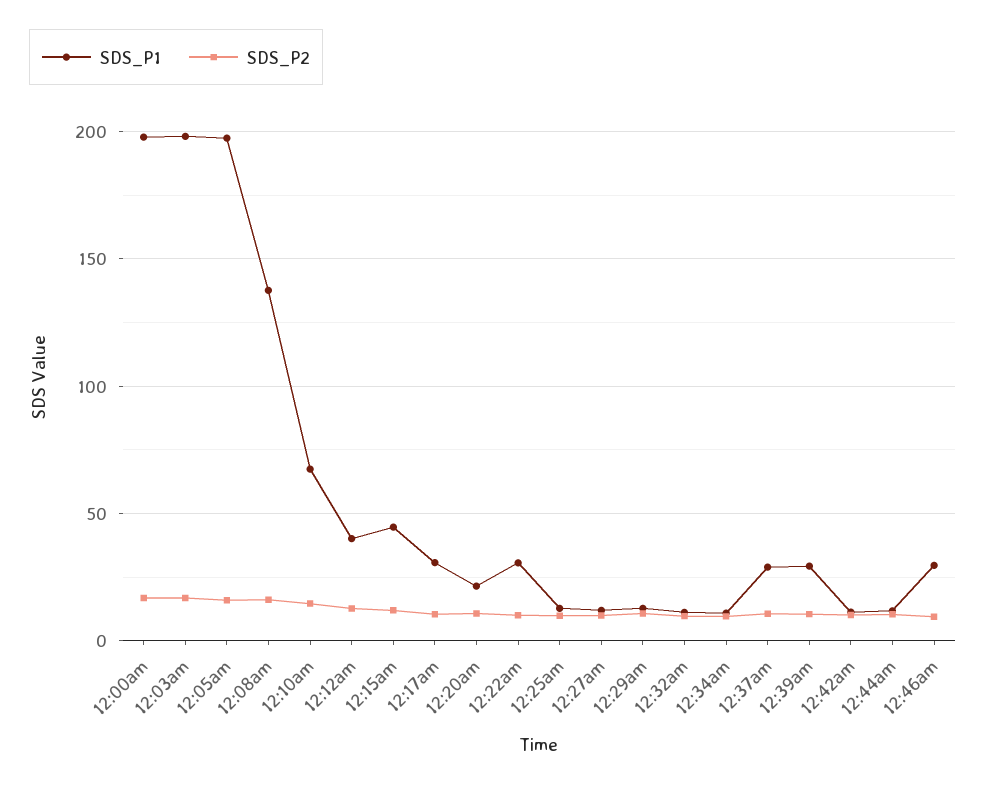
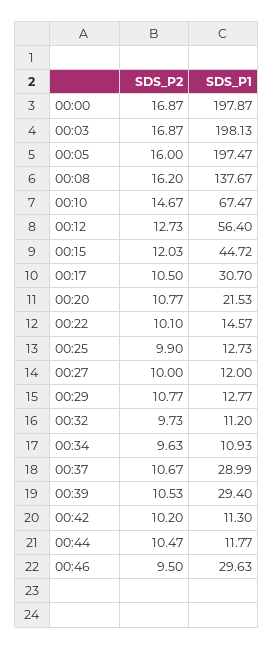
SDS_P1, 12:12am: 40 -> 56.4
SDS_P1, 12:22am: 30 -> 14.57

